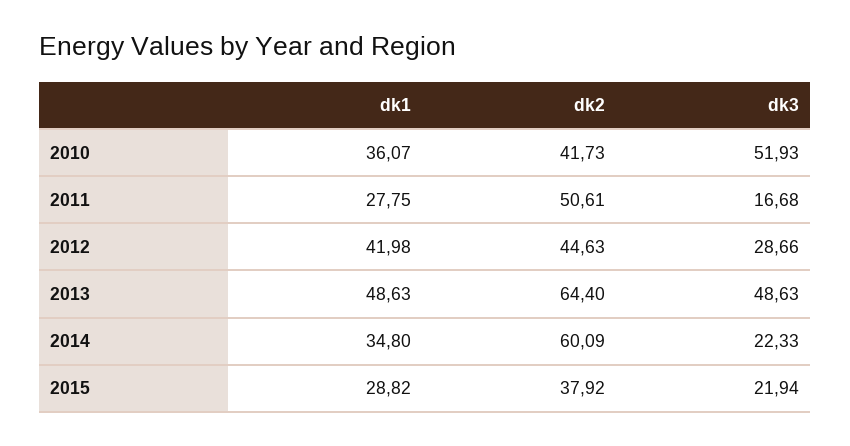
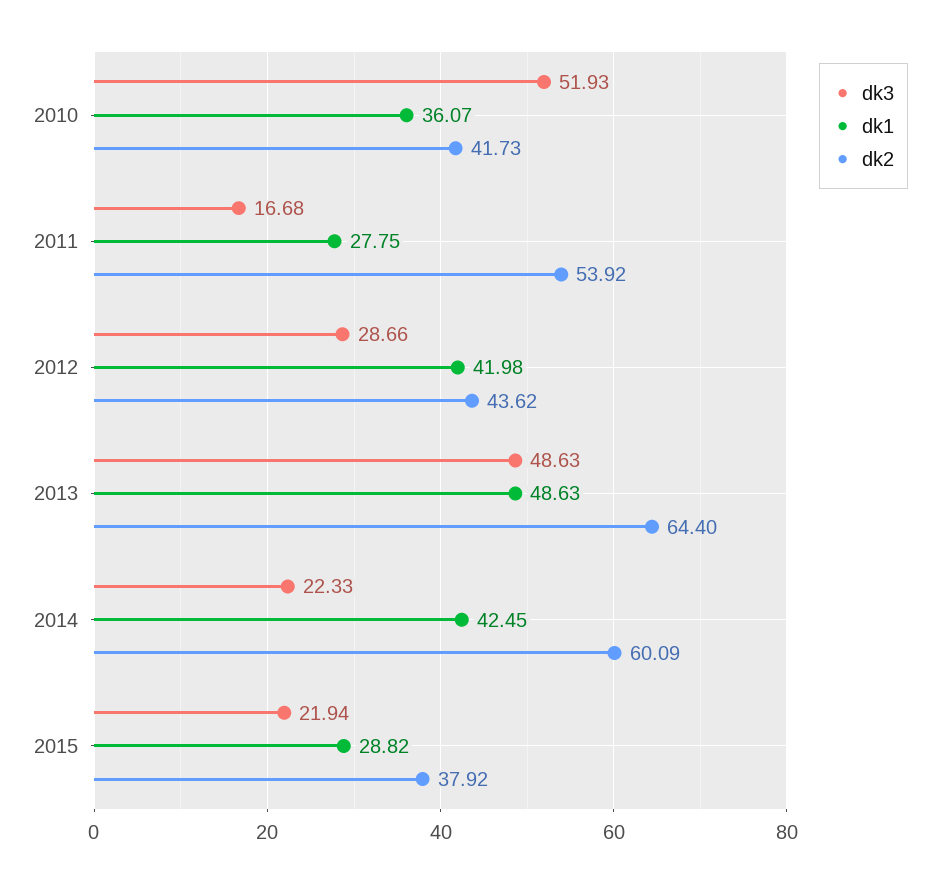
dk2, 2011: 50.61 -> 53.92
dk2, 2012: 44.63 -> 43.62
dk1, 2014: 34.8 -> 42.45

